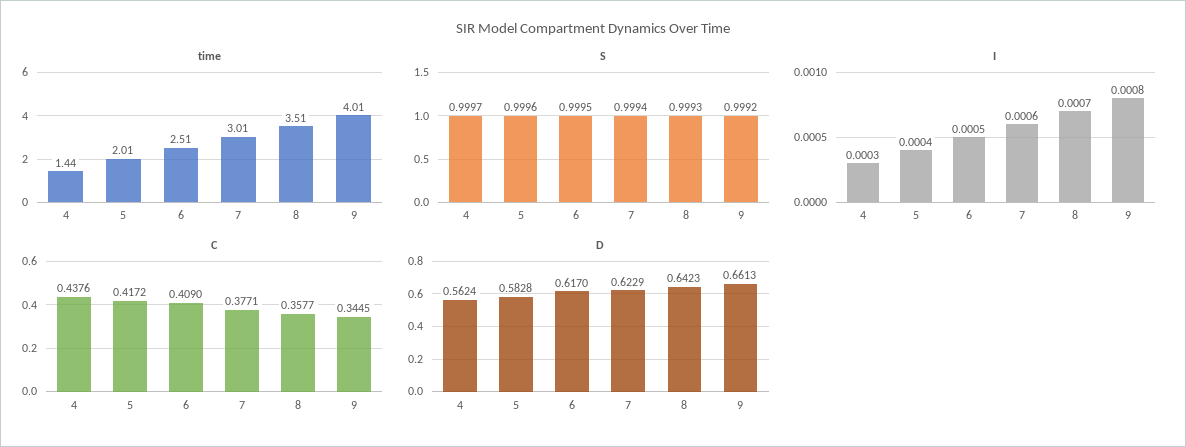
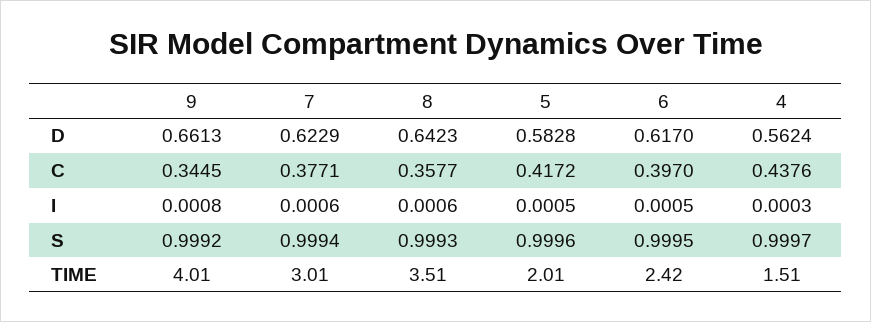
time, 4: 1.44 -> 1.51
time, 6: 2.51 -> 2.42
I, 5: 0.0004 -> 0.0005
I, 8: 0.0007 -> 0.0006
C, 6: 0.409 -> 0.397

